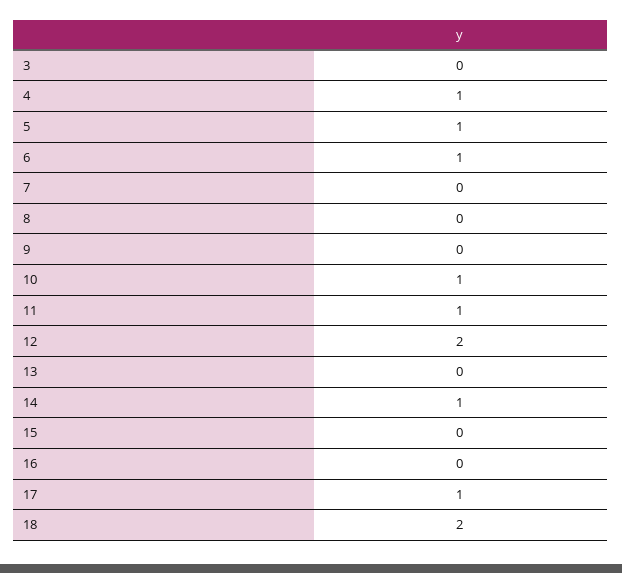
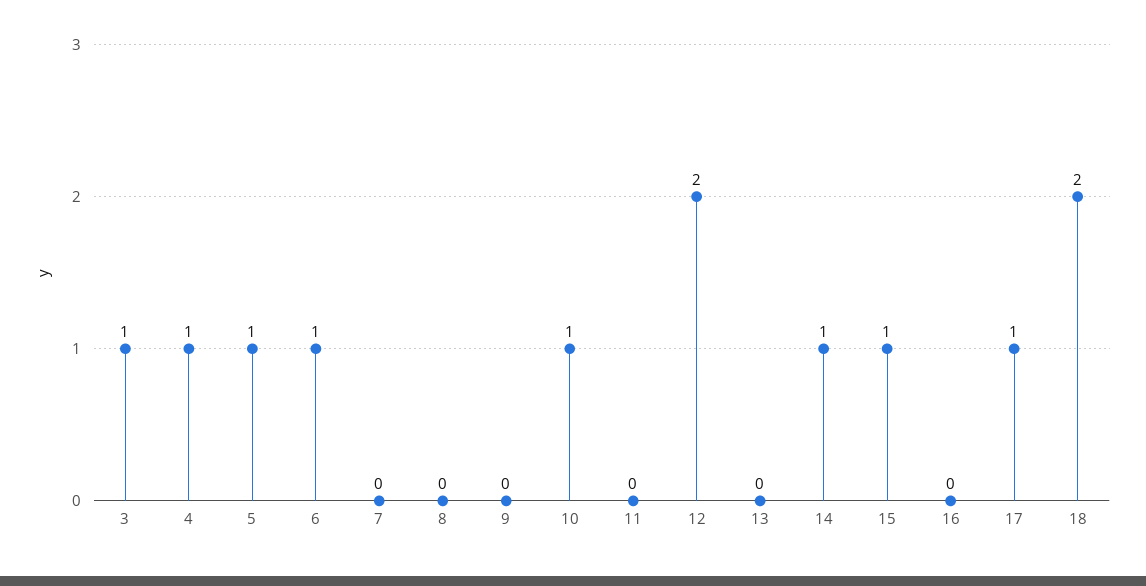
3: 0 -> 1
11: 1 -> 0
15: 0 -> 1

